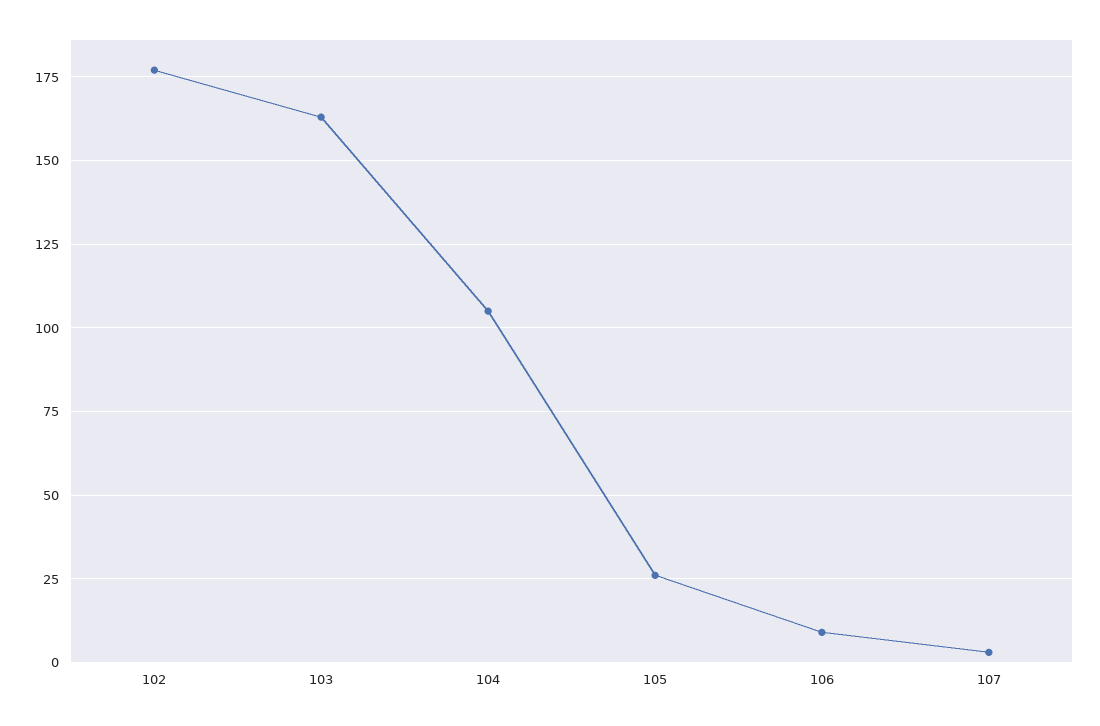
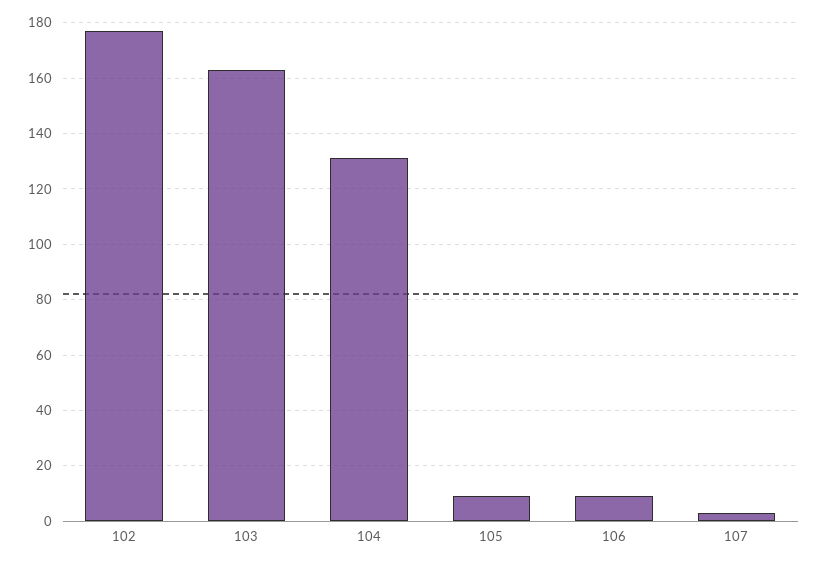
104: 105 -> 130
105: 25 -> 10

